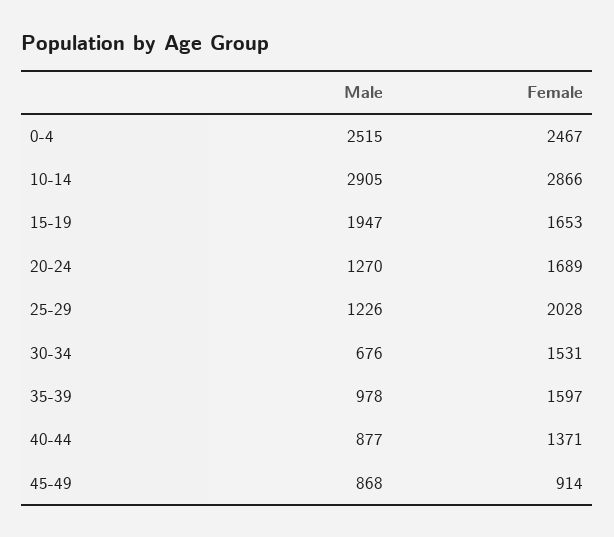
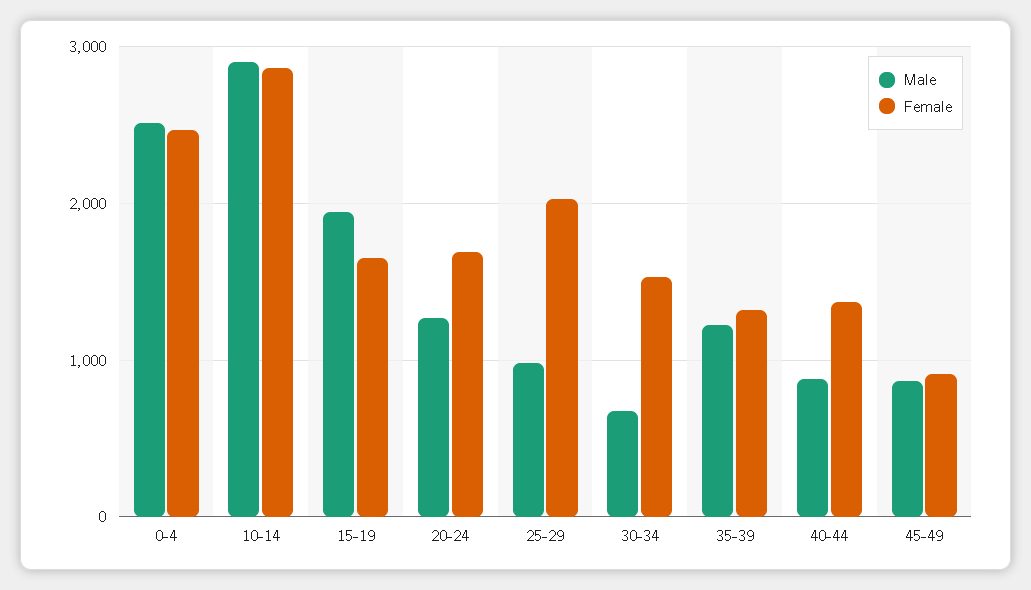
Male, 25-29: 1226 -> 1000
Male, 35-39: 978 -> 1200
Female, 35-39: 1597 -> 1300

